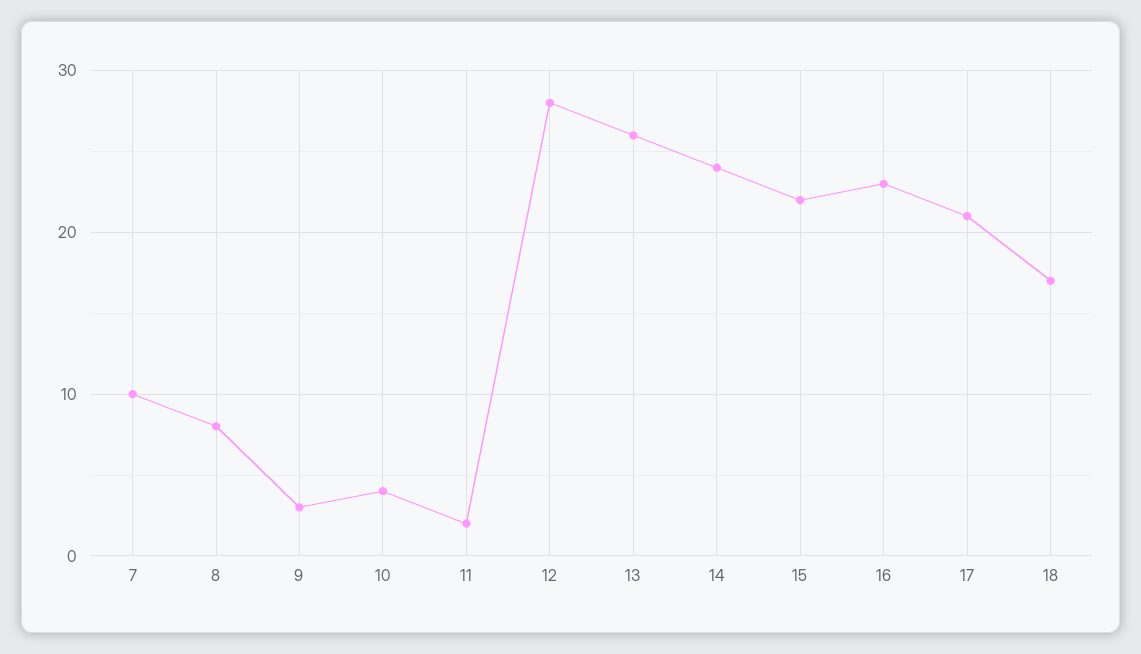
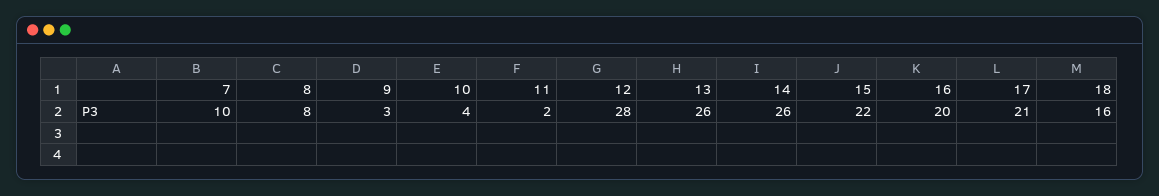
14: 24 -> 26
16: 23 -> 20
18: 17 -> 16

